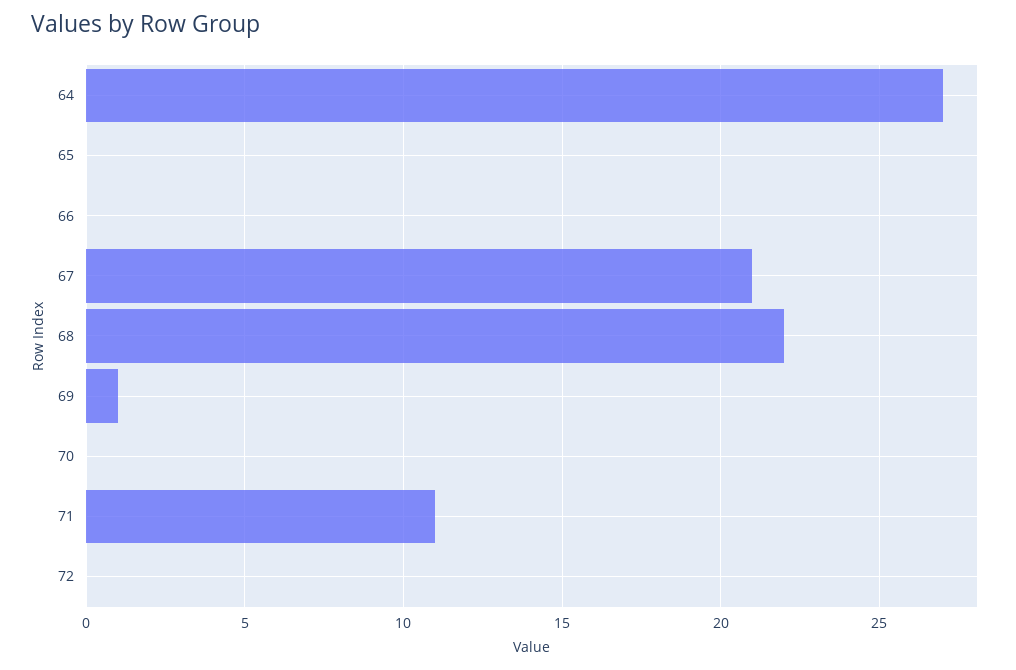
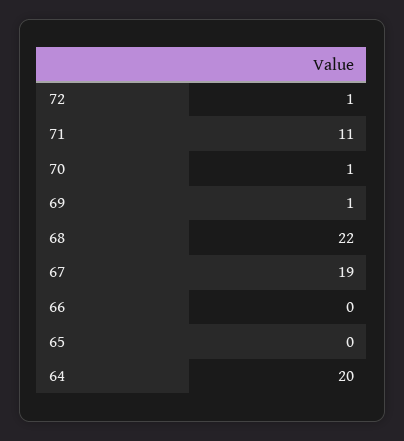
64: 27 -> 20
67: 21 -> 19
70: 0 -> 1
72: 0 -> 1

